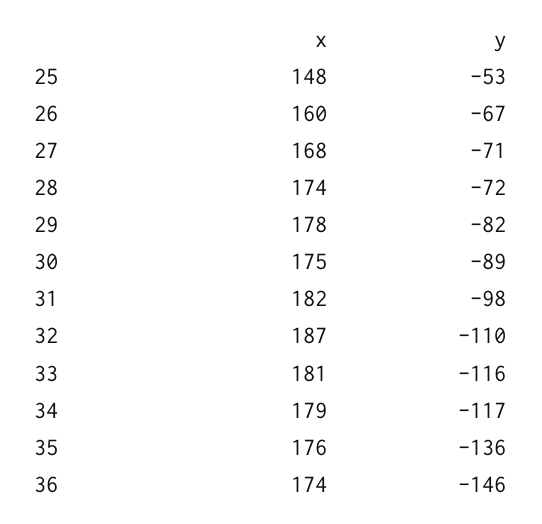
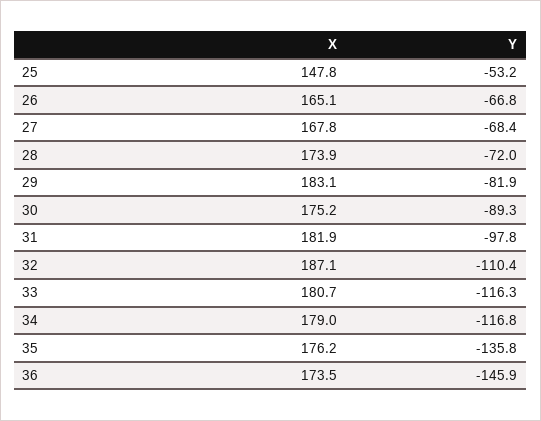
x, 26: 160 -> 165.1
y, 27: -71 -> -68.4
x, 29: 178 -> 183.1

